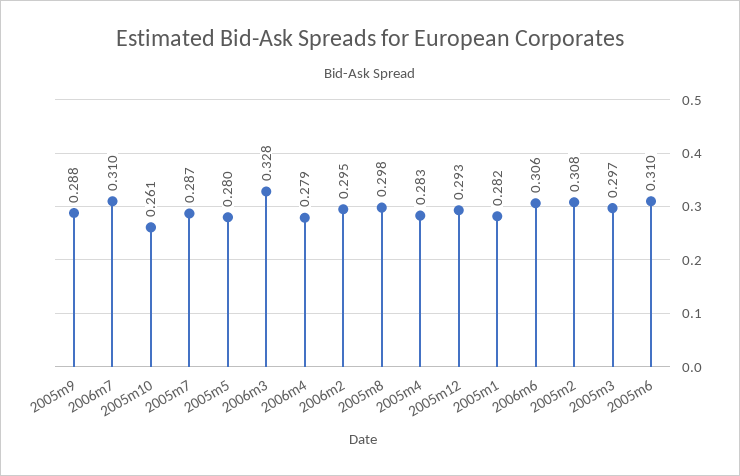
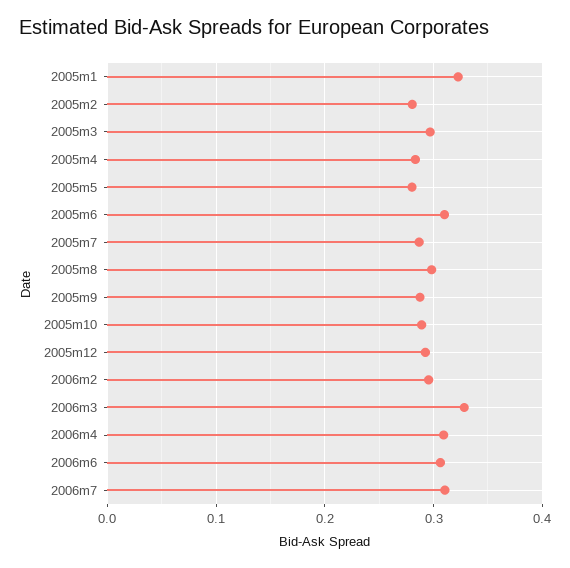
2005m10: 0.261 -> 0.29
2006m4: 0.279 -> 0.31
2005m1: 0.282 -> 0.32
2005m2: 0.308 -> 0.28

